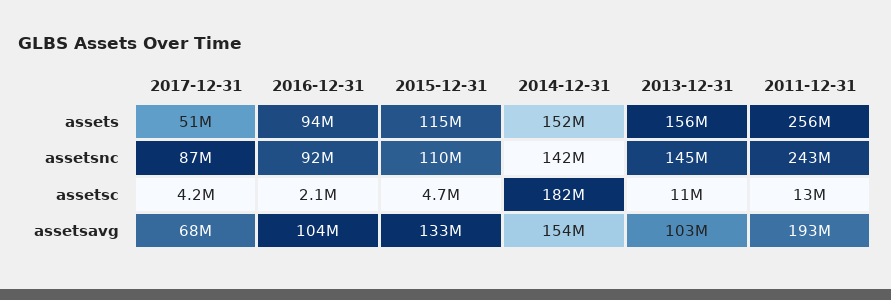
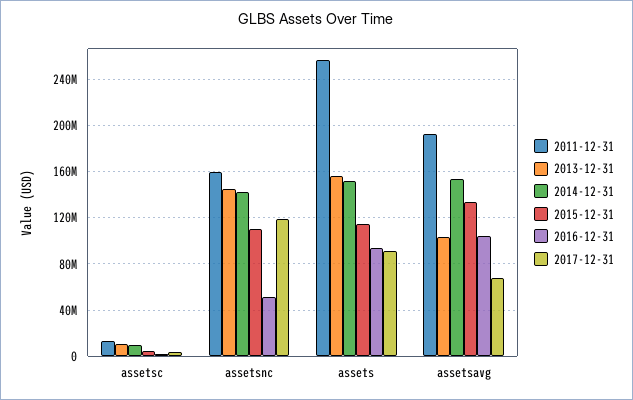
2017-12-31, assets: 51000000 -> 90000000
2017-12-31, assetsnc: 87000000 -> 120000000
2016-12-31, assetsnc: 92000000 -> 50000000
2011-12-31, assetsnc: 243000000 -> 160000000
2014-12-31, assetsc: 182000000 -> 10000000

